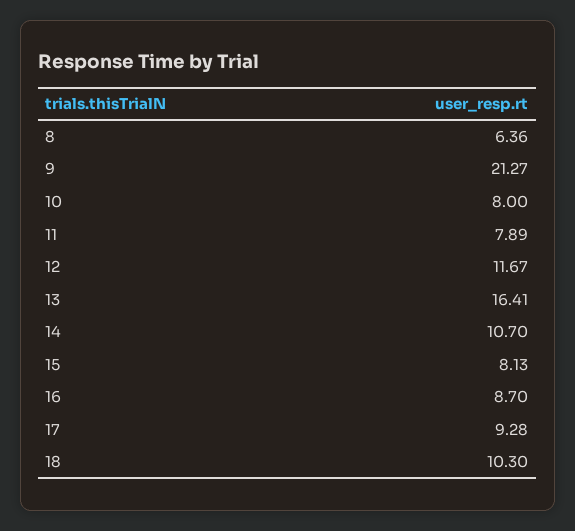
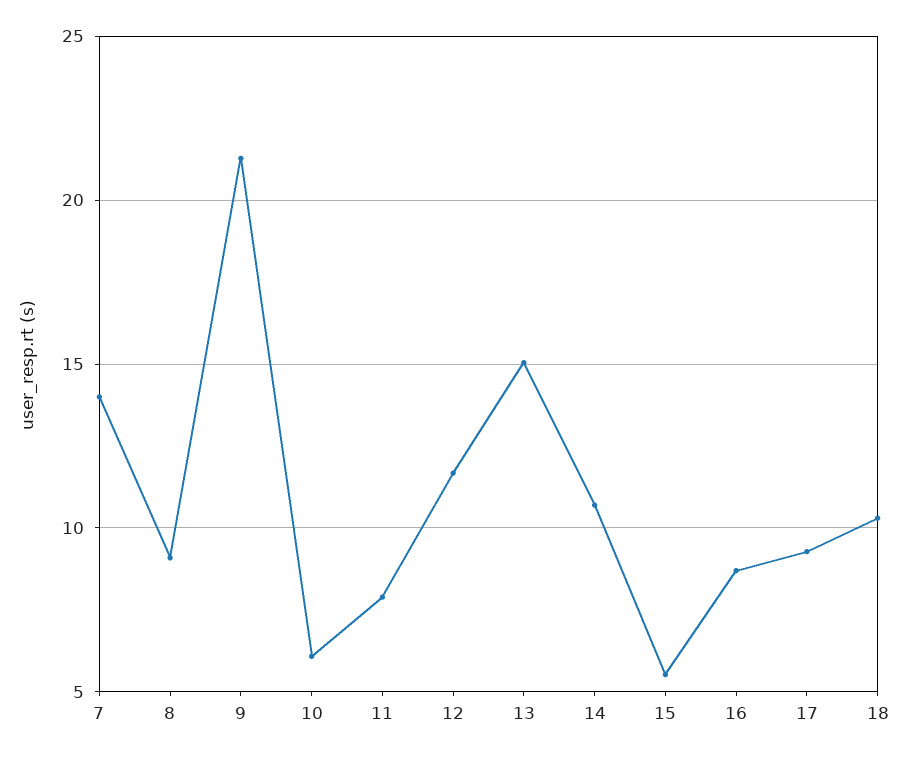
8: 6.36 -> 9
10: 8 -> 6
13: 16.41 -> 15
15: 8.13 -> 5.5
7: none -> 14

